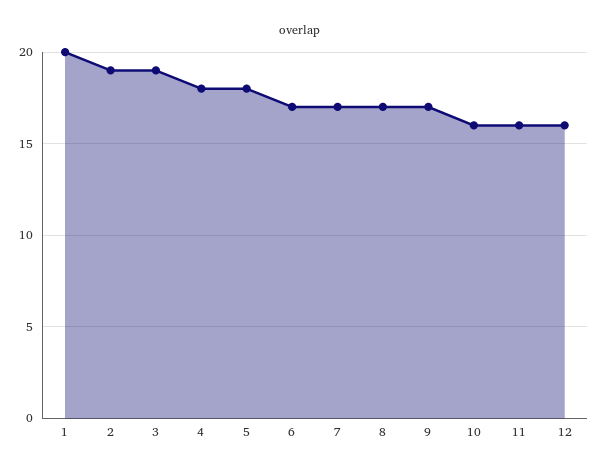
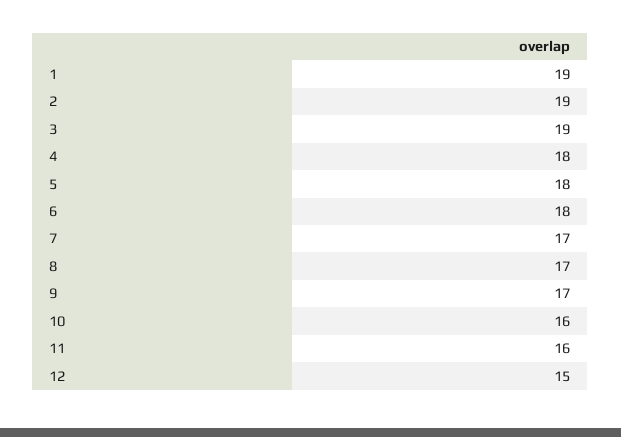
1: 20 -> 19
6: 17 -> 18
12: 16 -> 15

